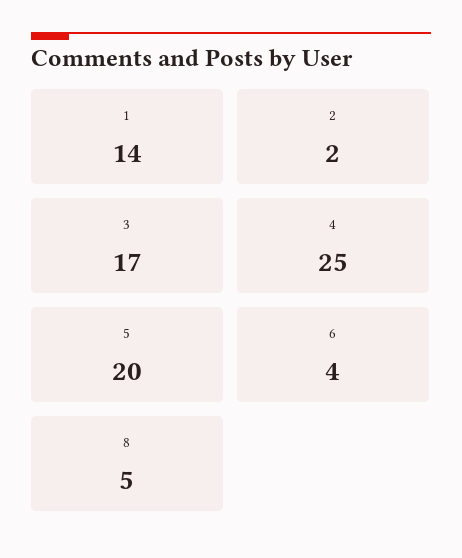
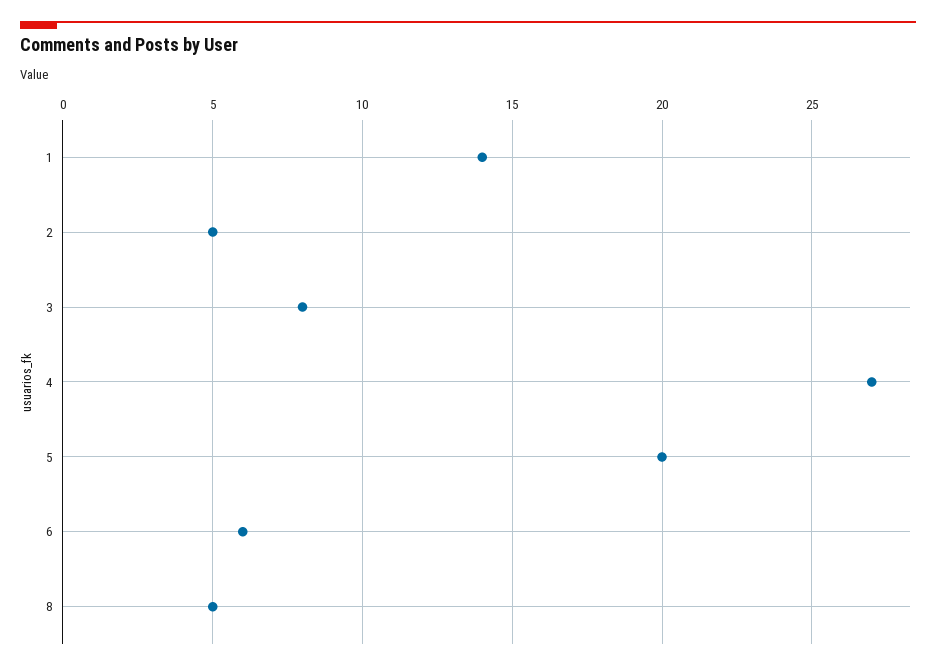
2: 2 -> 5
3: 17 -> 8
4: 25 -> 27
6: 4 -> 6

